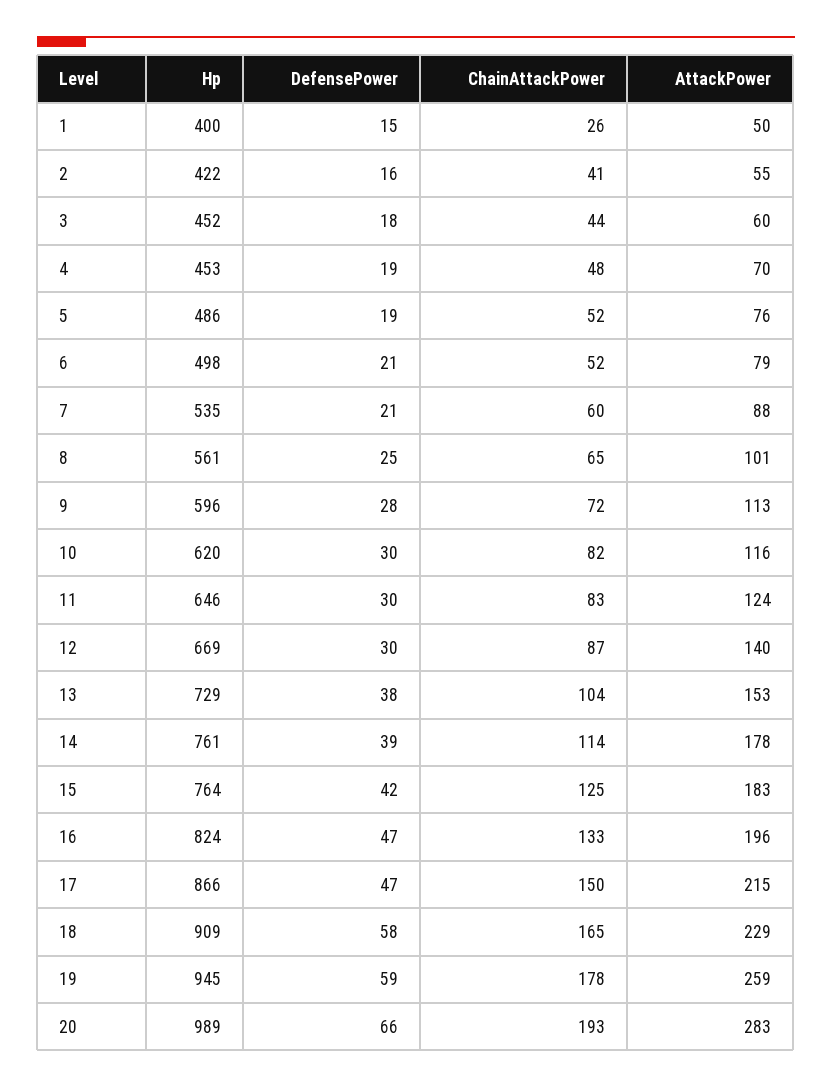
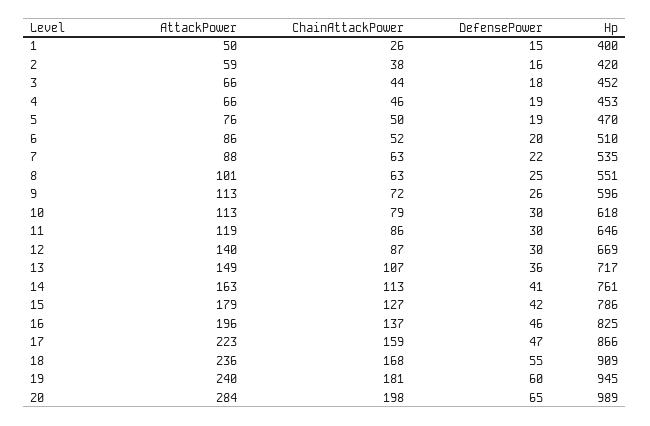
Hp, 2: 422 -> 420
ChainAttackPower, 2: 41 -> 38
AttackPower, 2: 55 -> 59
AttackPower, 3: 60 -> 66
ChainAttackPower, 4: 48 -> 46
AttackPower, 4: 70 -> 66
Hp, 5: 486 -> 470
ChainAttackPower, 5: 52 -> 50
Hp, 6: 498 -> 510
DefensePower, 6: 21 -> 20
AttackPower, 6: 79 -> 86
DefensePower, 7: 21 -> 22
ChainAttackPower, 7: 60 -> 63
Hp, 8: 561 -> 551
ChainAttackPower, 8: 65 -> 63
DefensePower, 9: 28 -> 26
Hp, 10: 620 -> 618
ChainAttackPower, 10: 82 -> 79
AttackPower, 10: 116 -> 113
ChainAttackPower, 11: 83 -> 86
AttackPower, 11: 124 -> 119
Hp, 13: 729 -> 717
DefensePower, 13: 38 -> 36
ChainAttackPower, 13: 104 -> 107
AttackPower, 13: 153 -> 149
DefensePower, 14: 39 -> 41
ChainAttackPower, 14: 114 -> 113
AttackPower, 14: 178 -> 163
Hp, 15: 764 -> 786
ChainAttackPower, 15: 125 -> 127
AttackPower, 15: 183 -> 179
Hp, 16: 824 -> 825
DefensePower, 16: 47 -> 46
ChainAttackPower, 16: 133 -> 137
ChainAttackPower, 17: 150 -> 159
AttackPower, 17: 215 -> 223
DefensePower, 18: 58 -> 55
ChainAttackPower, 18: 165 -> 168
AttackPower, 18: 229 -> 236
DefensePower, 19: 59 -> 60
ChainAttackPower, 19: 178 -> 181
AttackPower, 19: 259 -> 240
DefensePower, 20: 66 -> 65
ChainAttackPower, 20: 193 -> 198
AttackPower, 20: 283 -> 284

